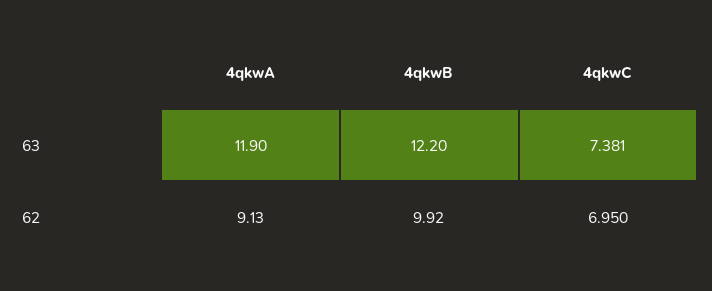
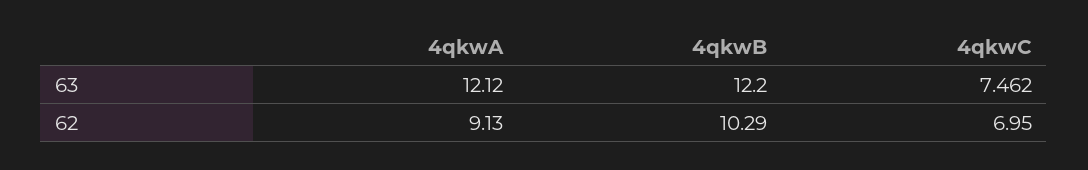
4qkwA, 63: 11.9 -> 12.12
4qkwC, 63: 7.381 -> 7.462
4qkwB, 62: 9.92 -> 10.29

